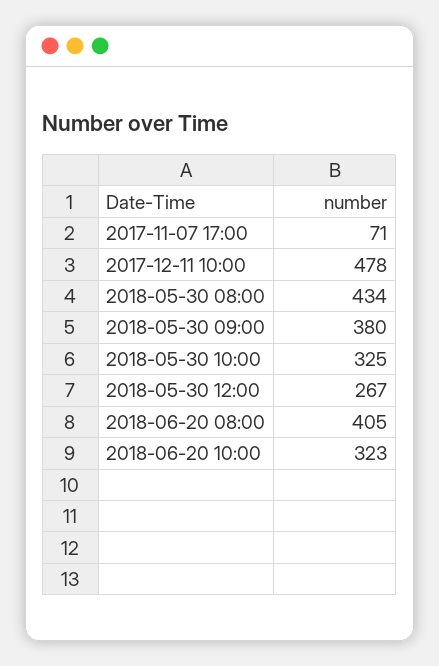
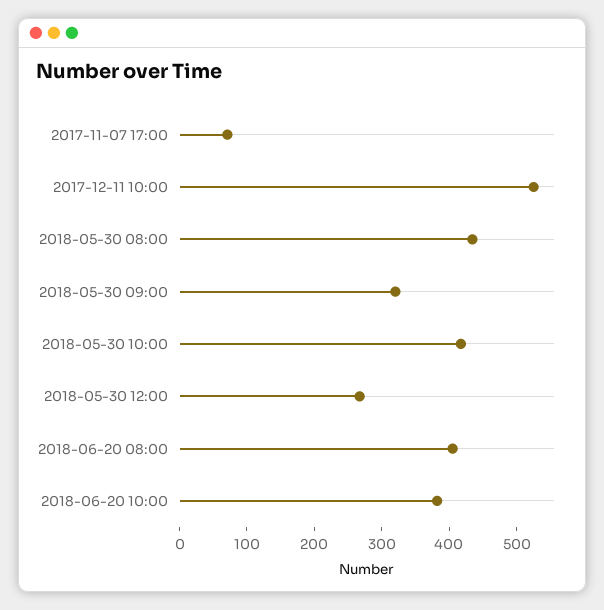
2017-12-11 10:00: 478 -> 520
2018-05-30 09:00: 380 -> 320
2018-05-30 10:00: 325 -> 420
2018-06-20 10:00: 323 -> 380

